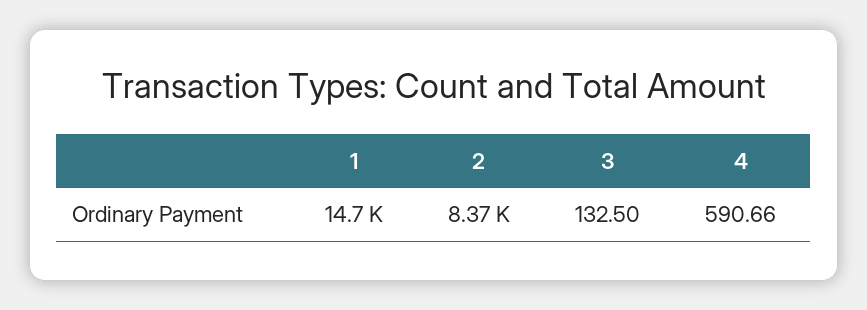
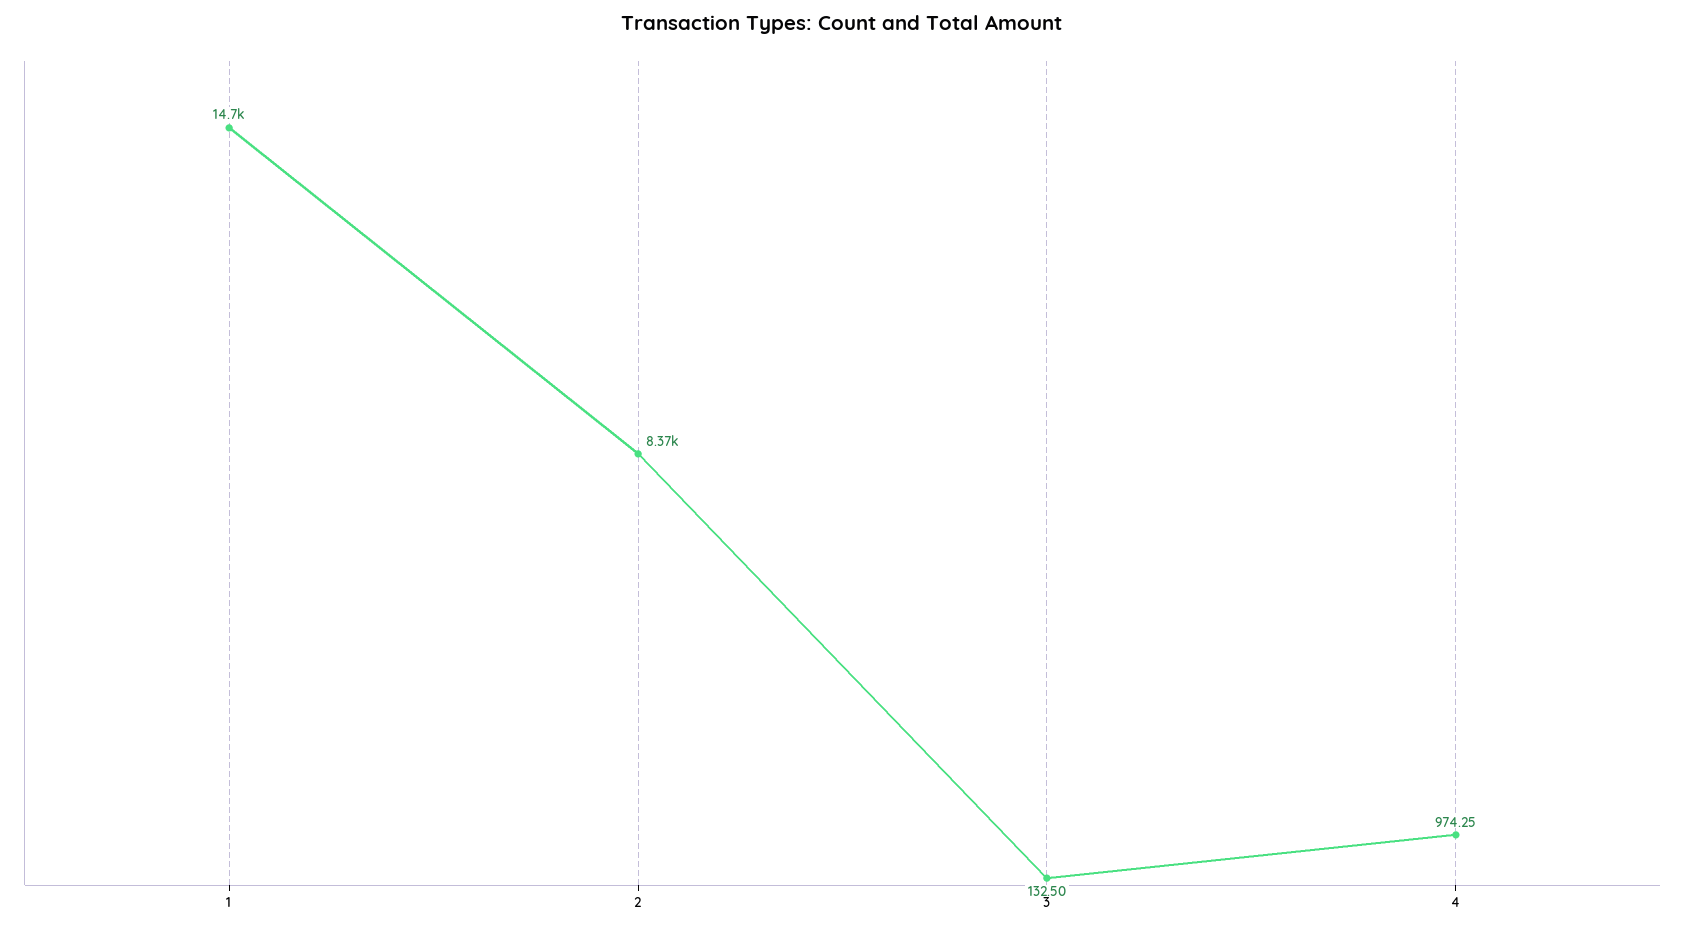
4: 590.66 -> 974.25

